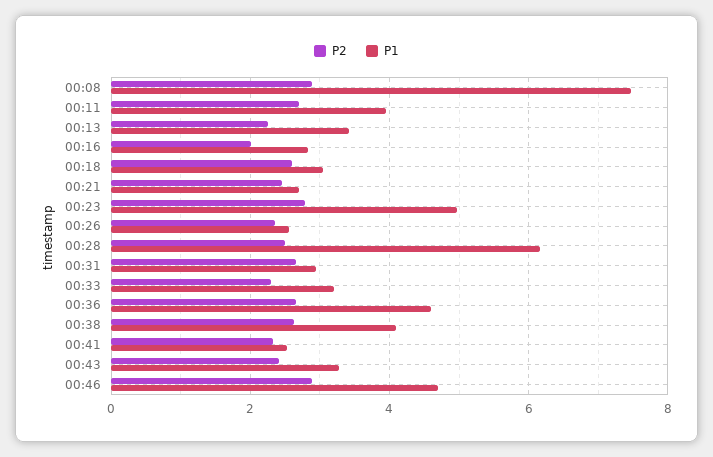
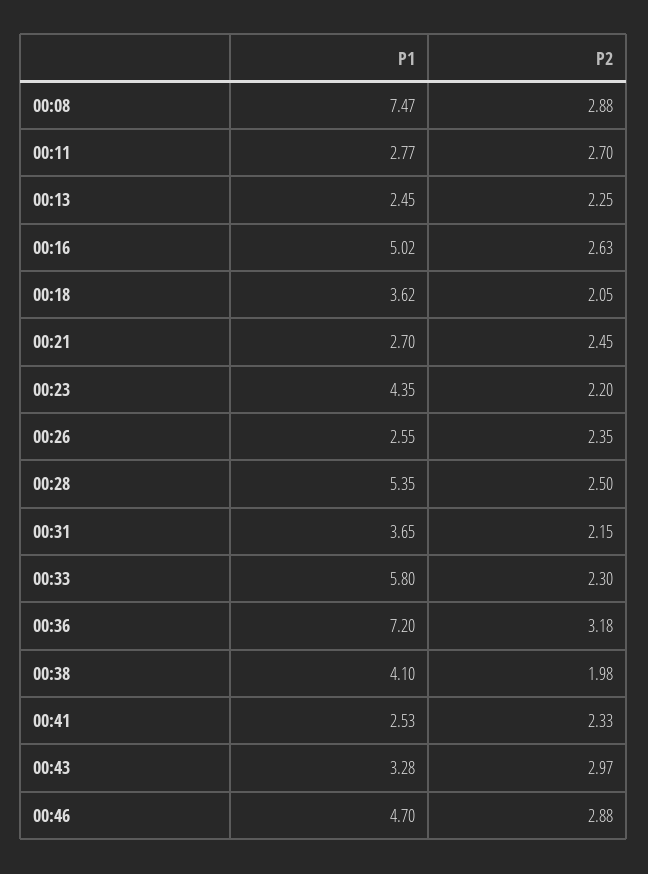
P1, 00:11: 4 -> 2.77
P1, 00:13: 3.4 -> 2.45
P2, 00:16: 2 -> 2.63
P1, 00:16: 2.8 -> 5.02
P2, 00:18: 2.6 -> 2.05
P1, 00:18: 3 -> 3.62
P2, 00:23: 2.8 -> 2.2
P1, 00:23: 5 -> 4.35
P1, 00:28: 6.2 -> 5.35
P2, 00:31: 2.6 -> 2.15
P1, 00:31: 3 -> 3.65
P1, 00:33: 3.2 -> 5.8
P2, 00:36: 2.6 -> 3.18
P1, 00:36: 4.6 -> 7.2
P2, 00:38: 2.6 -> 1.98
P2, 00:43: 2.4 -> 2.97

